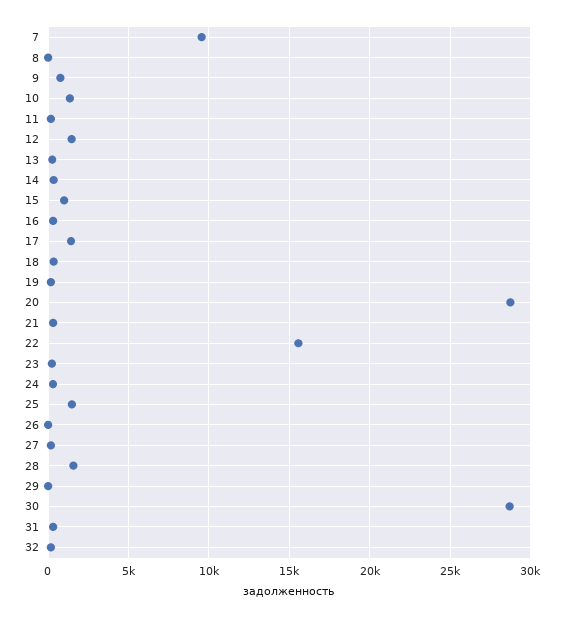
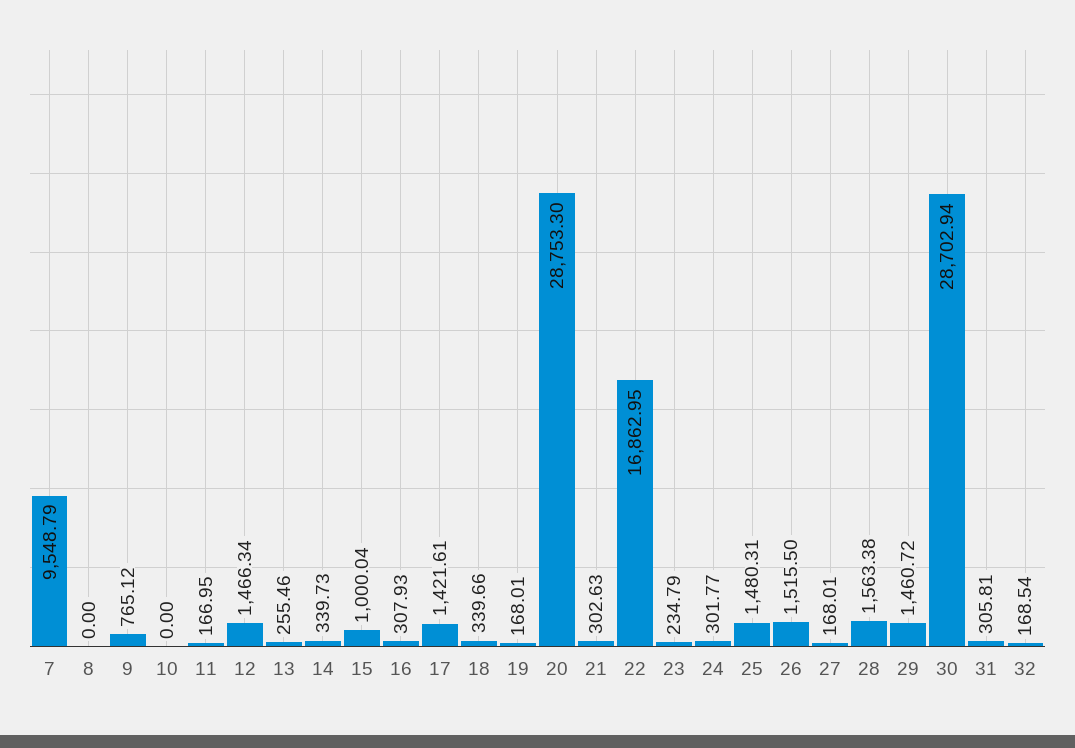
10: 1500 -> 0
22: 15500 -> 16862.95
26: 0 -> 1515.5
29: 0 -> 1460.72

